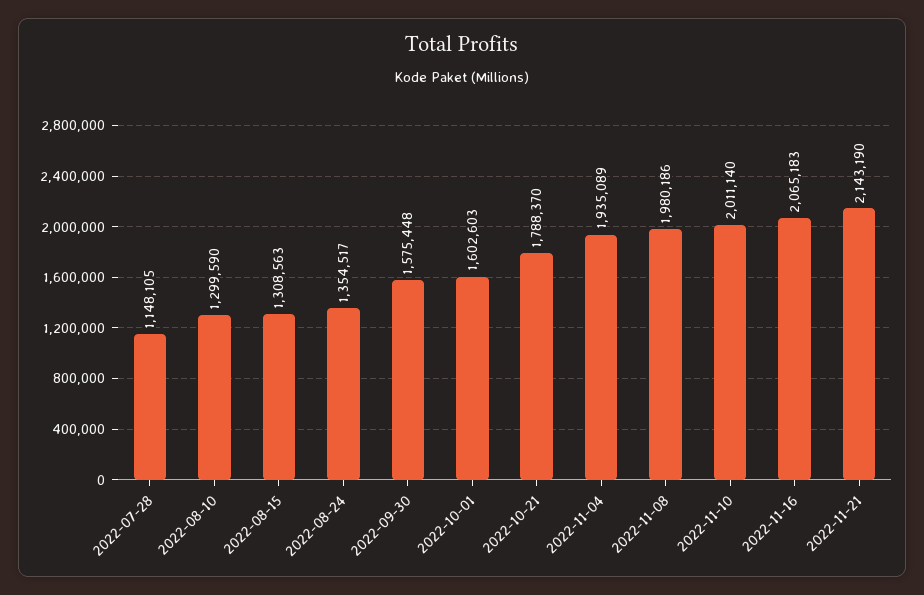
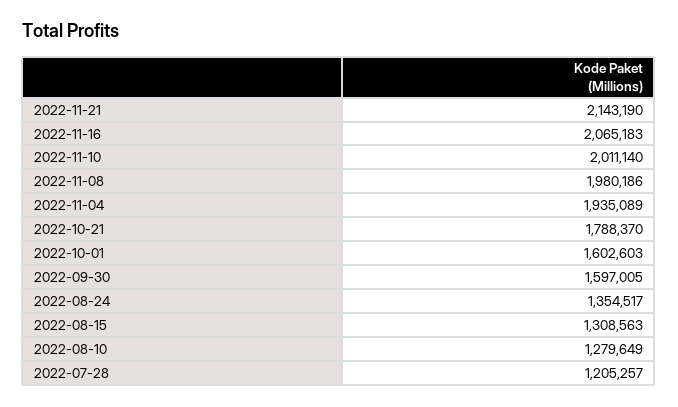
2022-07-28: 1148105 -> 1205257
2022-08-10: 1299590 -> 1279649
2022-09-30: 1575448 -> 1597005

